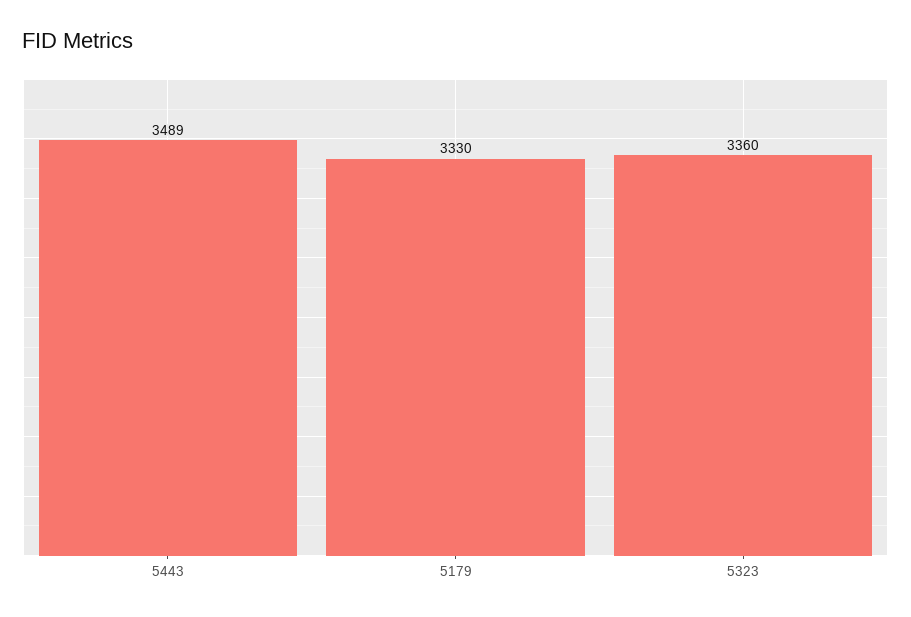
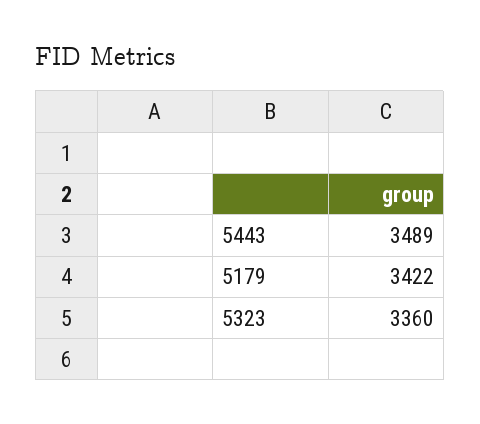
5179: 3330 -> 3422

